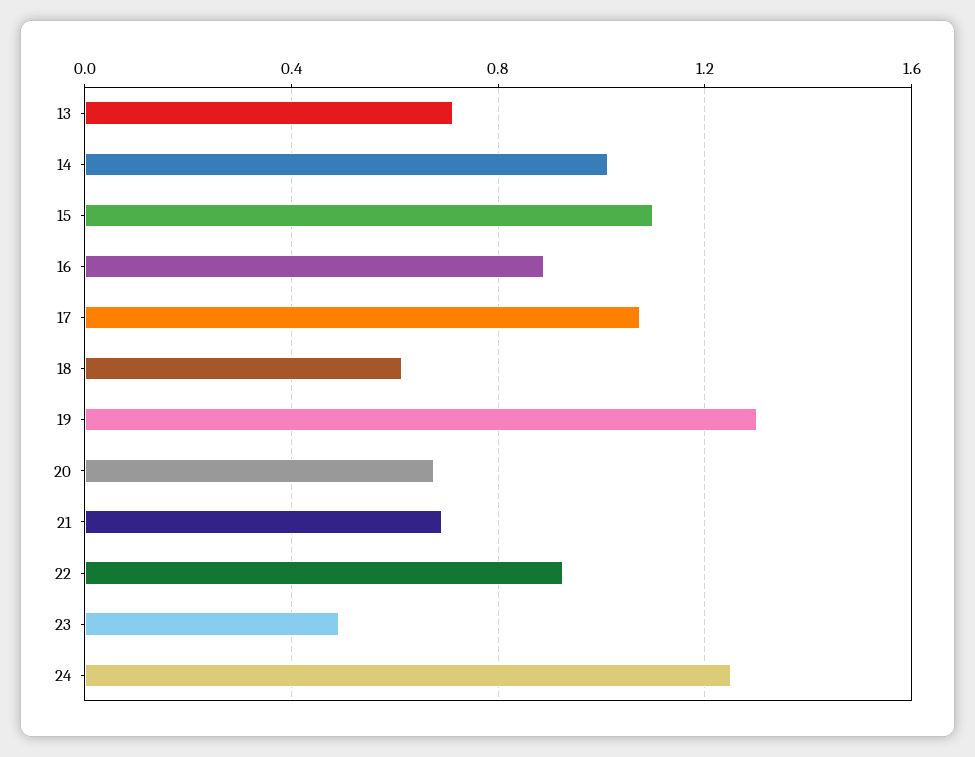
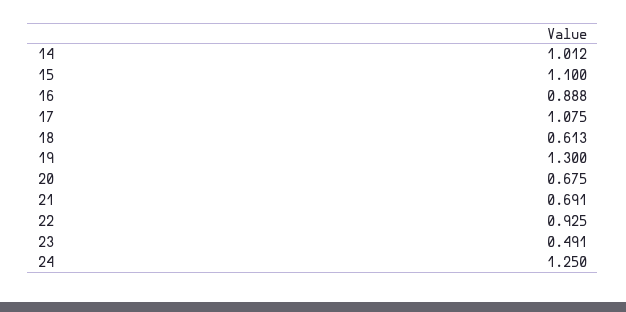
13: 0.7 -> none

